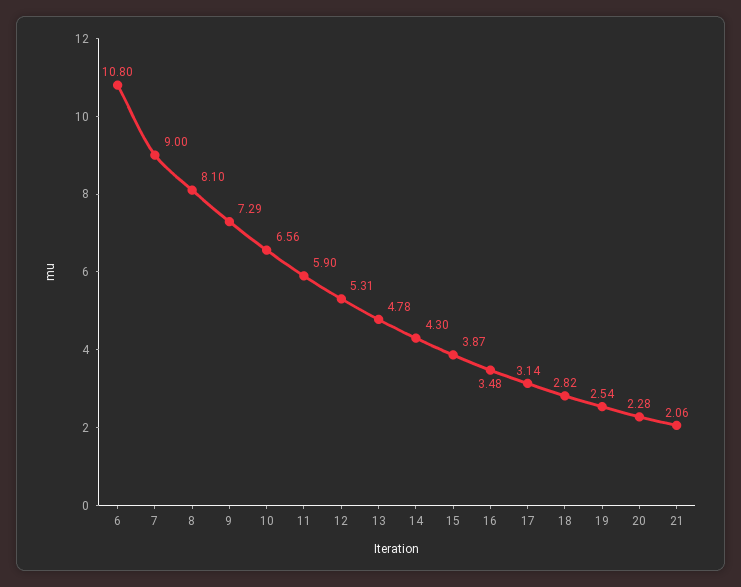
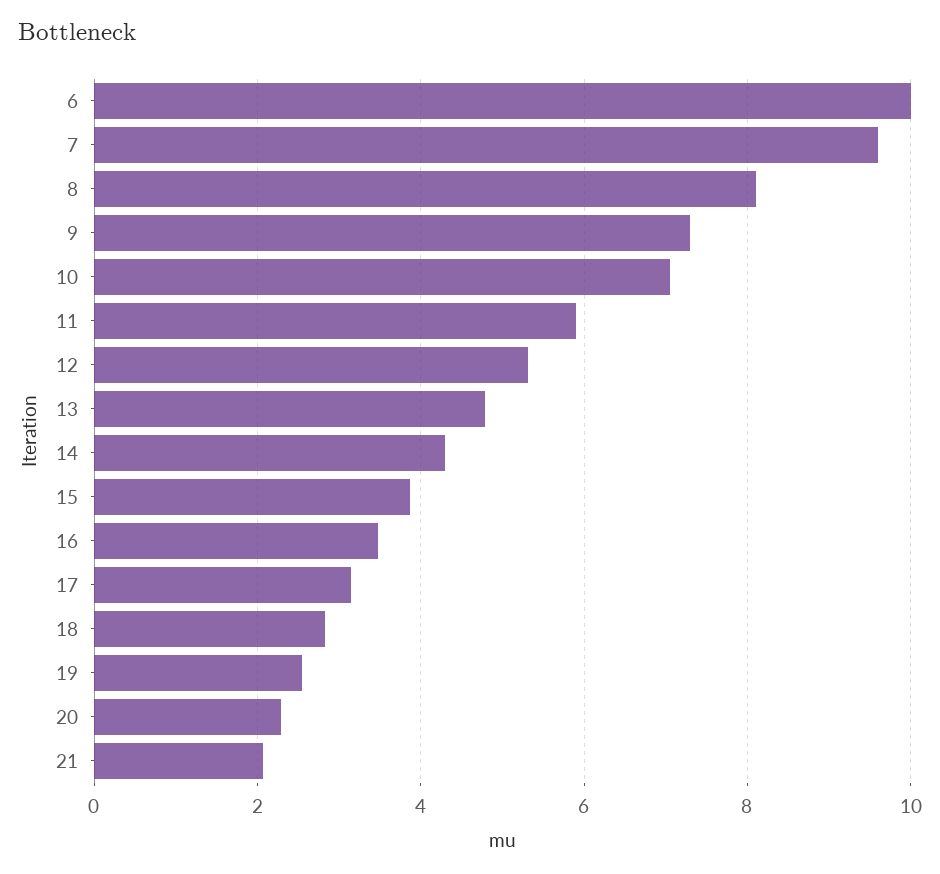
6: 10.8 -> 10
7: 9 -> 9.6
10: 6.56 -> 7

